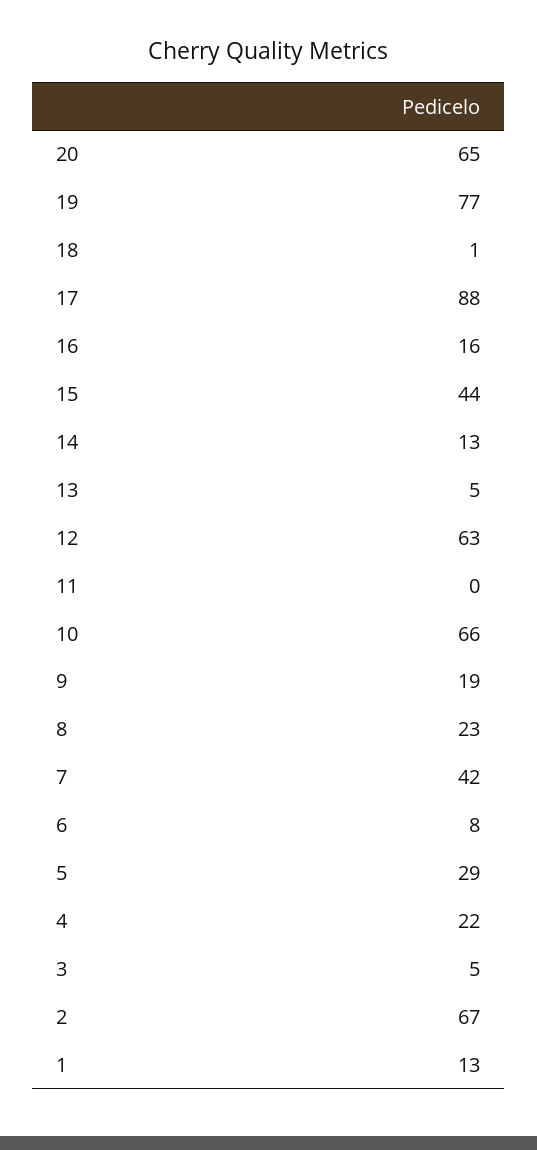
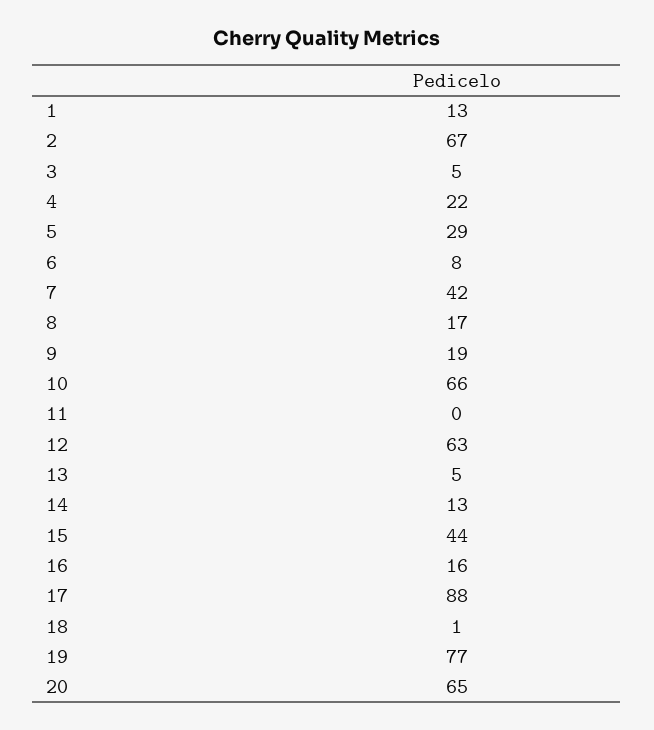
8: 23 -> 17

